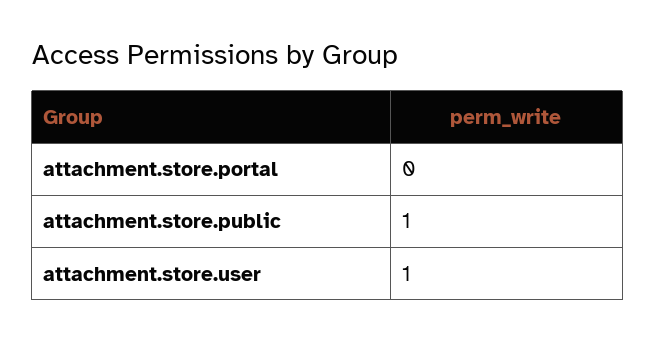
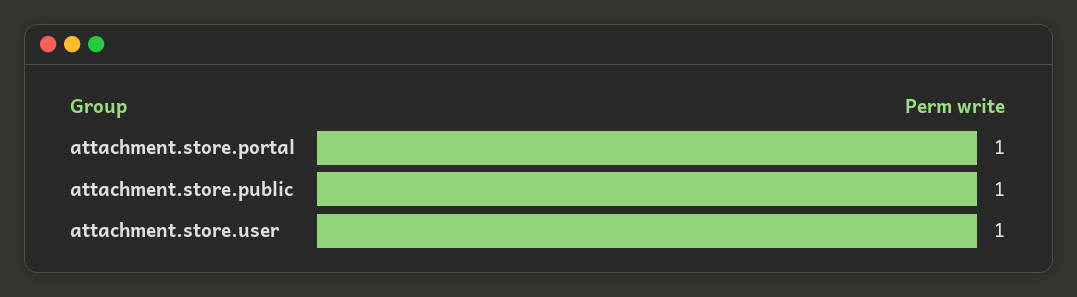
attachment.store.portal: 0 -> 1

